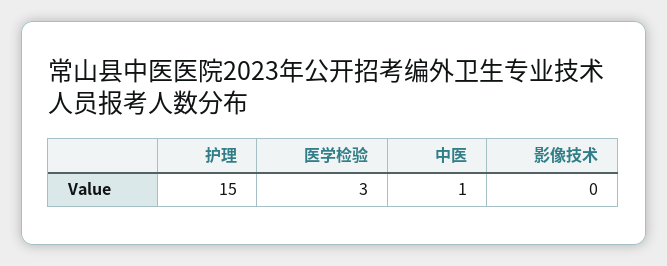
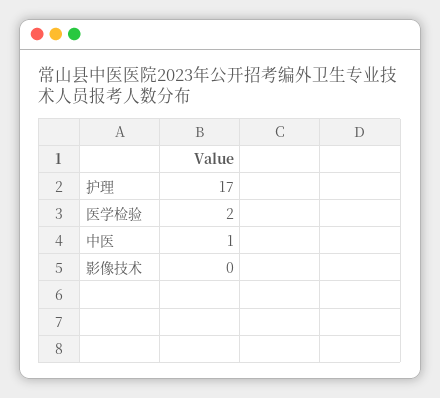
护理: 15 -> 17
医学检验: 3 -> 2

